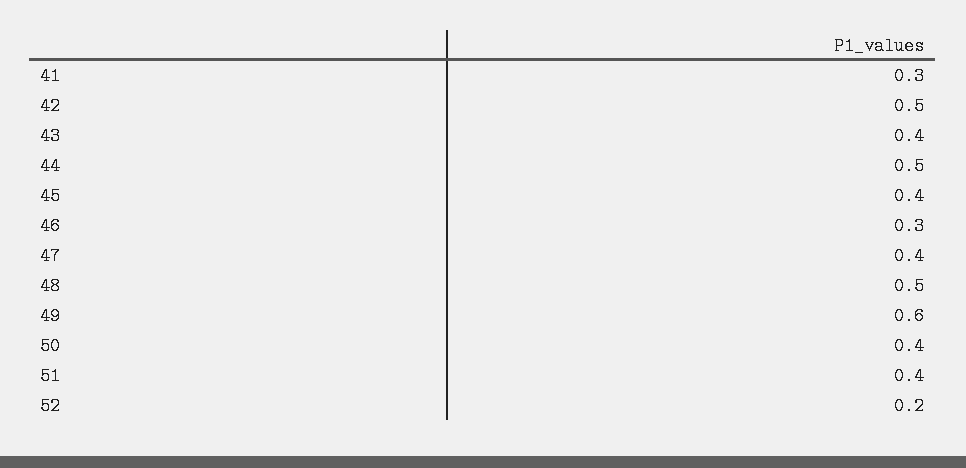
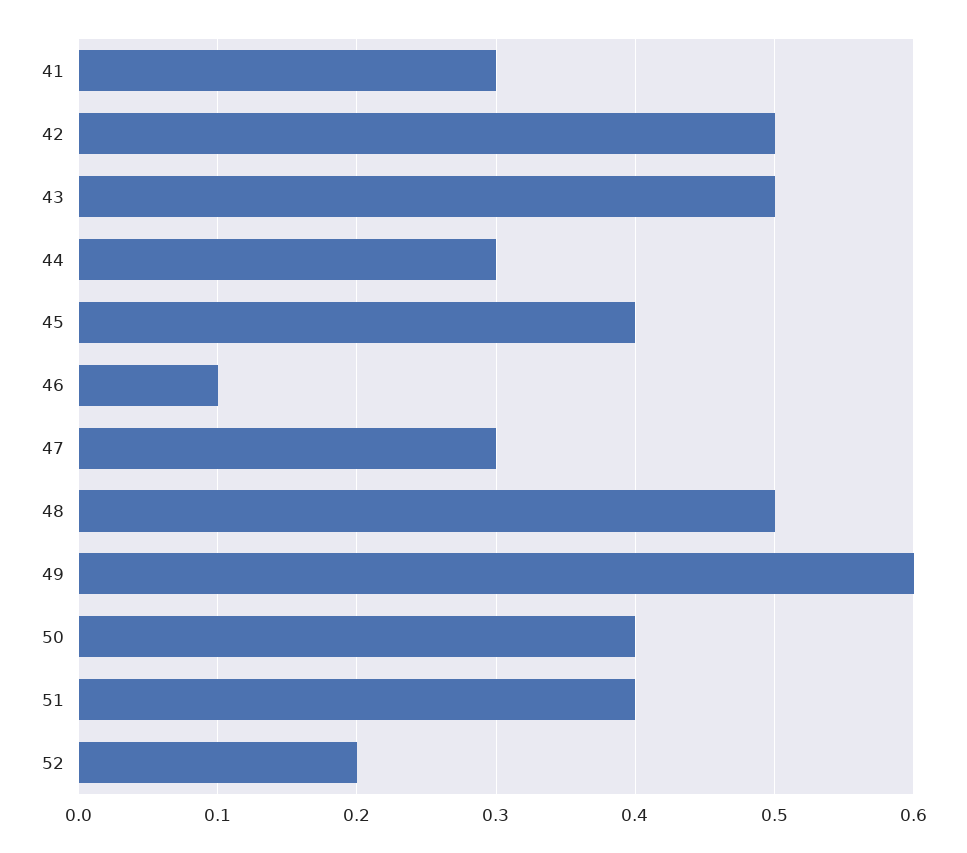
43: 0.4 -> 0.5
44: 0.5 -> 0.3
46: 0.3 -> 0.1
47: 0.4 -> 0.3

